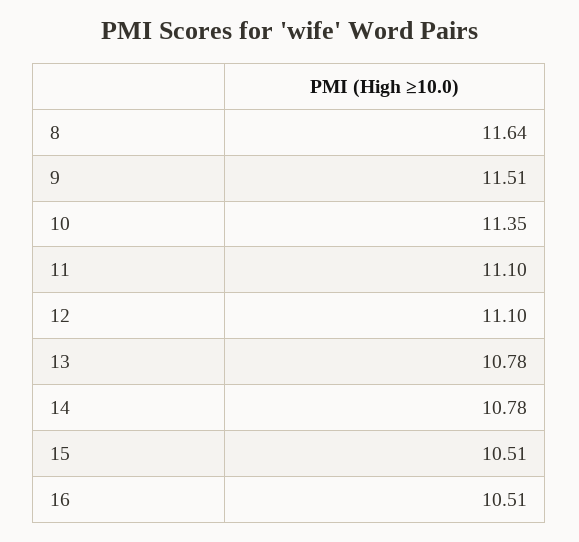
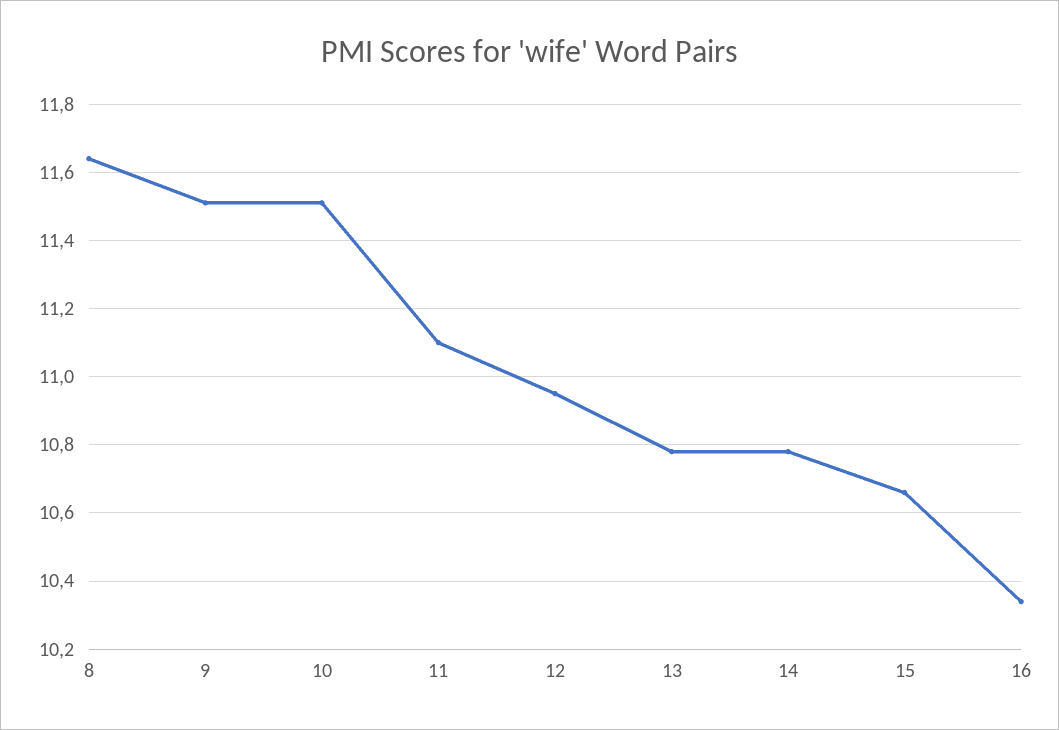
10: 11.35 -> 11.5
12: 11.1 -> 10.95
15: 10.51 -> 10.65
16: 10.51 -> 10.35

